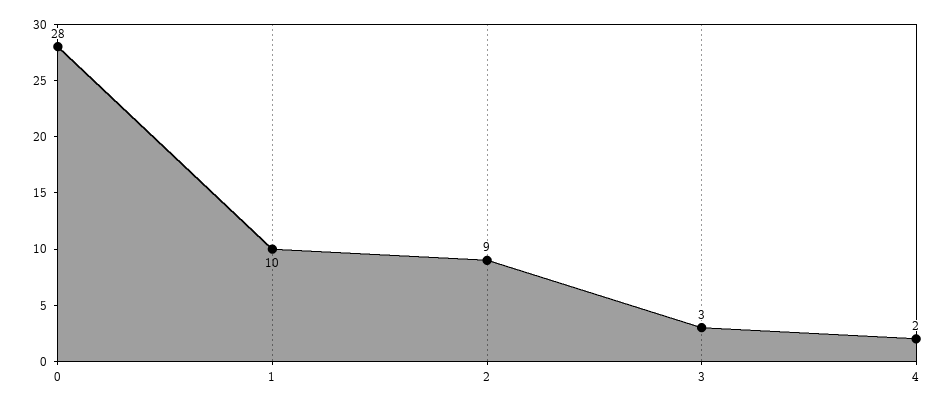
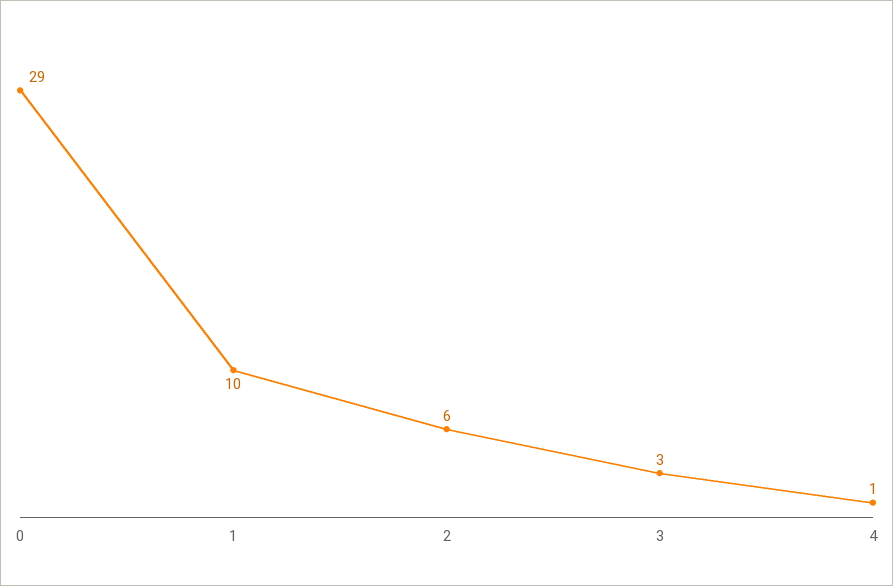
0: 28 -> 29
2: 9 -> 6
4: 2 -> 1

